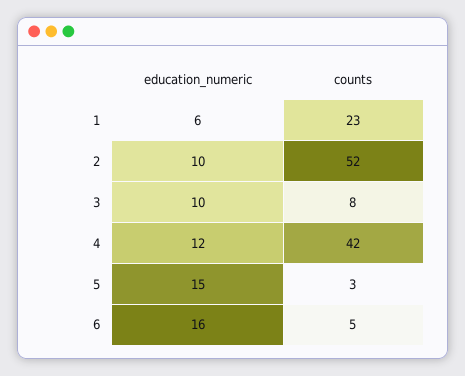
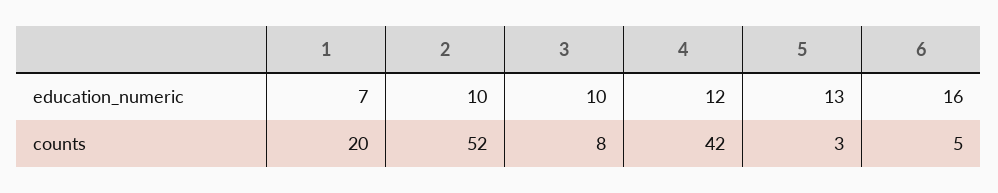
education_numeric, 1: 6 -> 7
counts, 1: 23 -> 20
education_numeric, 5: 15 -> 13

